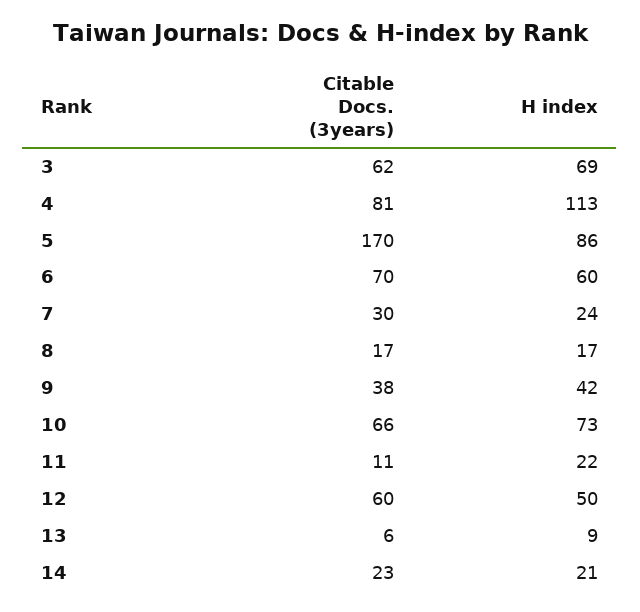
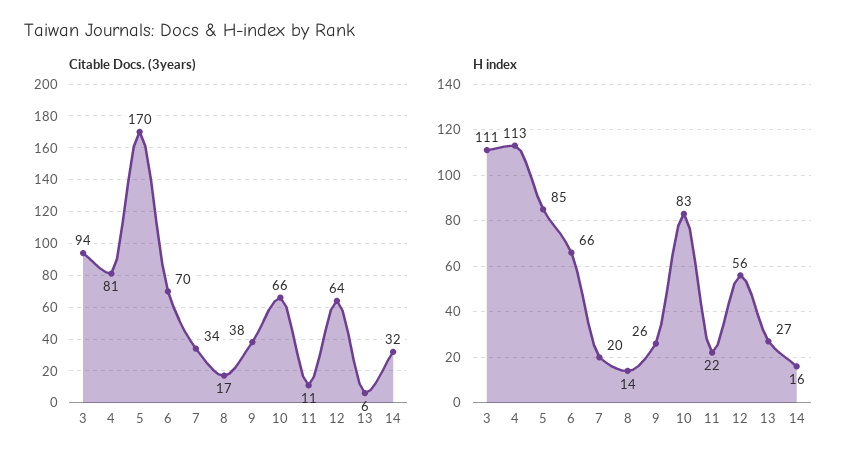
Citable Docs. (3years), 3: 62 -> 94
H index, 3: 69 -> 111
H index, 5: 86 -> 85
H index, 6: 60 -> 66
Citable Docs. (3years), 7: 30 -> 34
H index, 7: 24 -> 20
H index, 8: 17 -> 14
H index, 9: 42 -> 26
H index, 10: 73 -> 83
Citable Docs. (3years), 12: 60 -> 64
H index, 12: 50 -> 56
H index, 13: 9 -> 27
Citable Docs. (3years), 14: 23 -> 32
H index, 14: 21 -> 16

